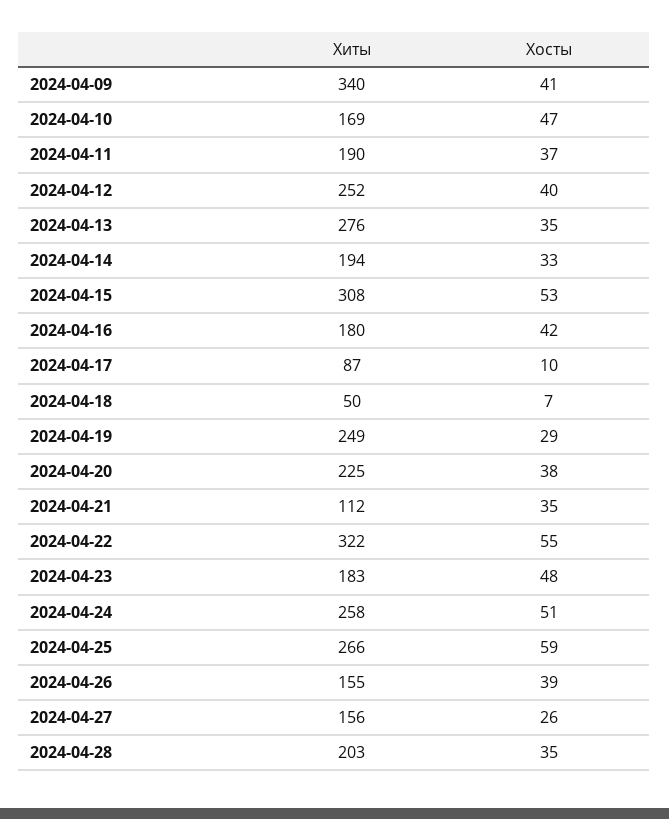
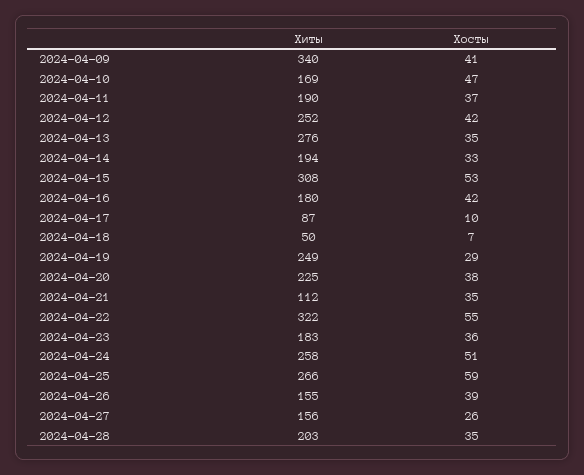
Хосты, 2024-04-12: 40 -> 42
Хосты, 2024-04-23: 48 -> 36

